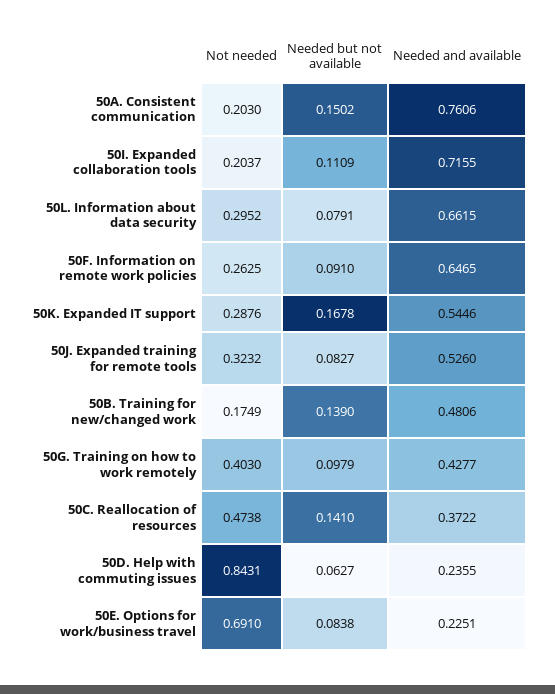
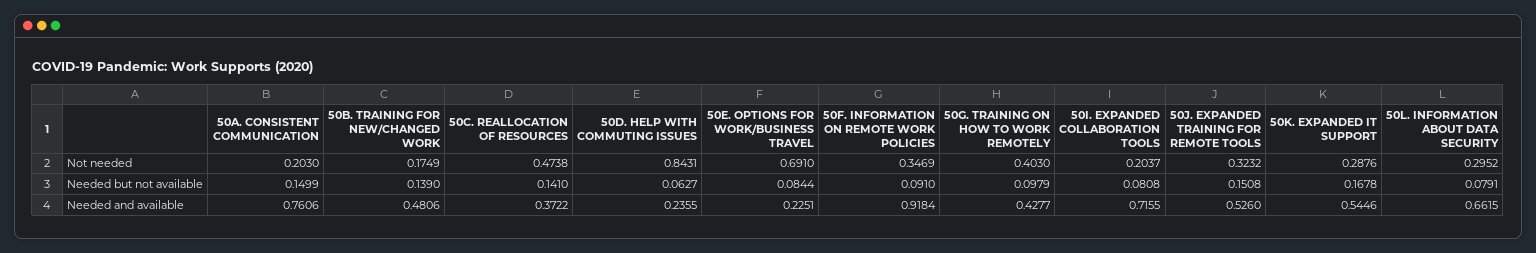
Needed but not available, 50A. Consistent communication: 0.1502 -> 0.1499
Needed but not available, 50I. Expanded collaboration tools: 0.1109 -> 0.0808
Not needed, 50F. Information on remote work policies: 0.2625 -> 0.3469
Needed and available, 50F. Information on remote work policies: 0.6465 -> 0.9184
Needed but not available, 50J. Expanded training for remote tools: 0.0827 -> 0.1508
Needed but not available, 50E. Options for work/business travel: 0.0838 -> 0.0844

